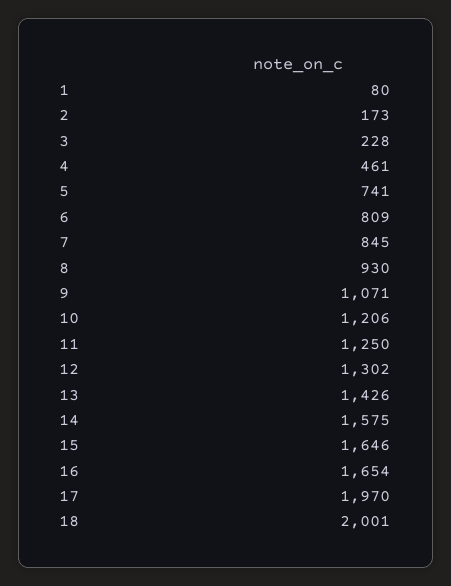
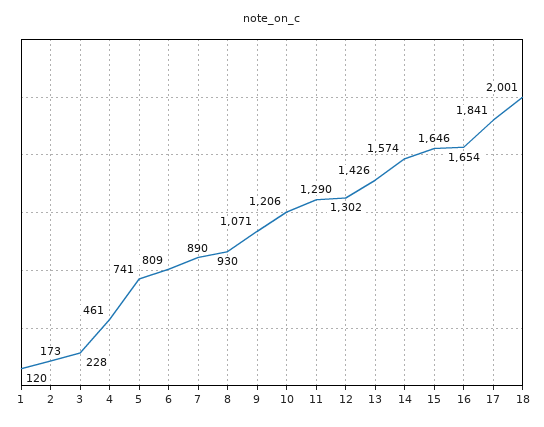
1: 80 -> 120
7: 845 -> 890
11: 1250 -> 1290
14: 1575 -> 1574
17: 1970 -> 1841

